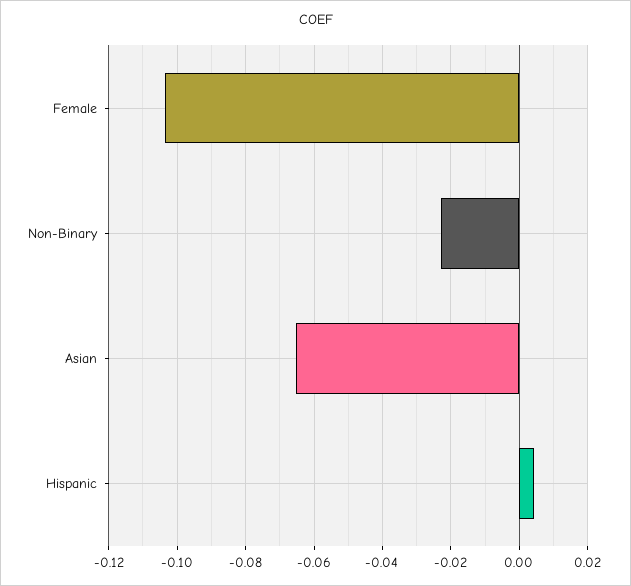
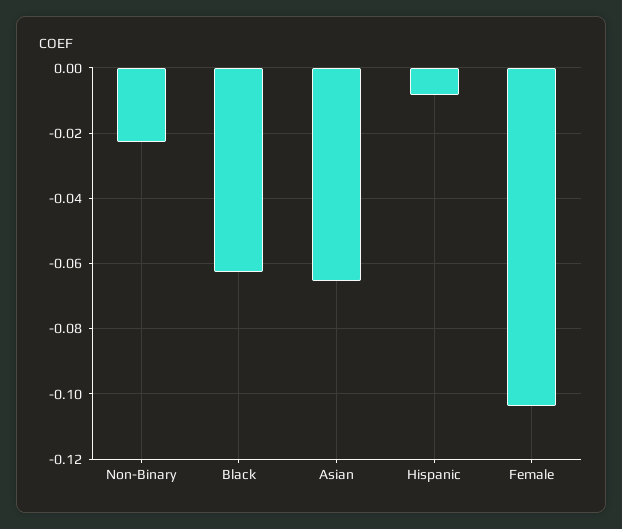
Hispanic: 0.004 -> -0.008
Black: none -> -0.062

